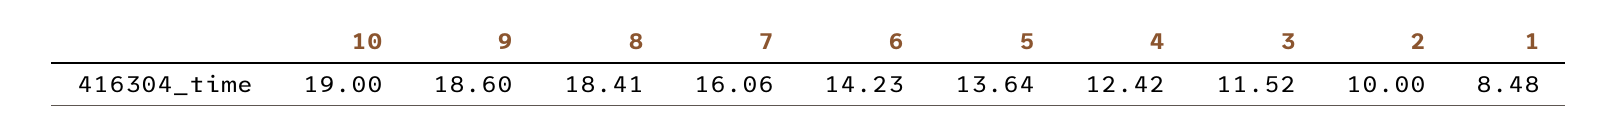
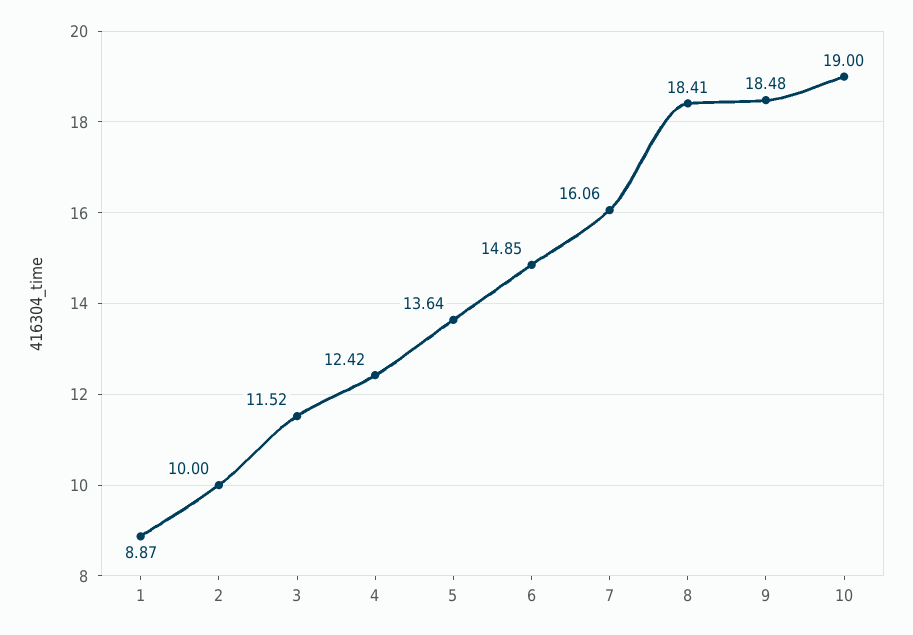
9: 18.6 -> 18.48
6: 14.23 -> 14.85
1: 8.48 -> 8.87

